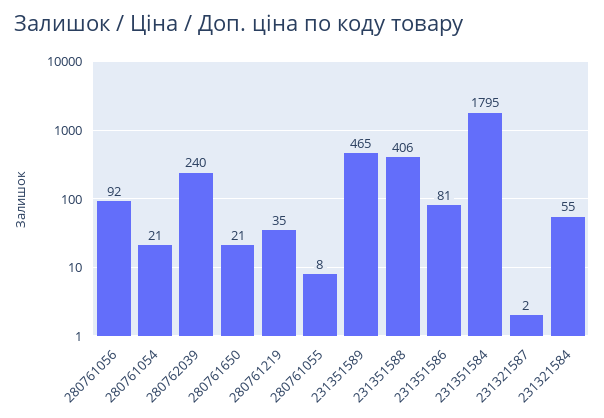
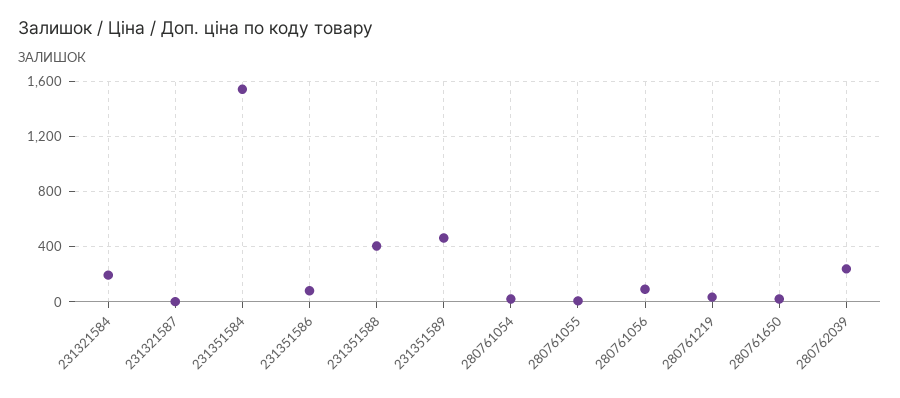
231351584: 1795 -> 1550
231321584: 55 -> 200

